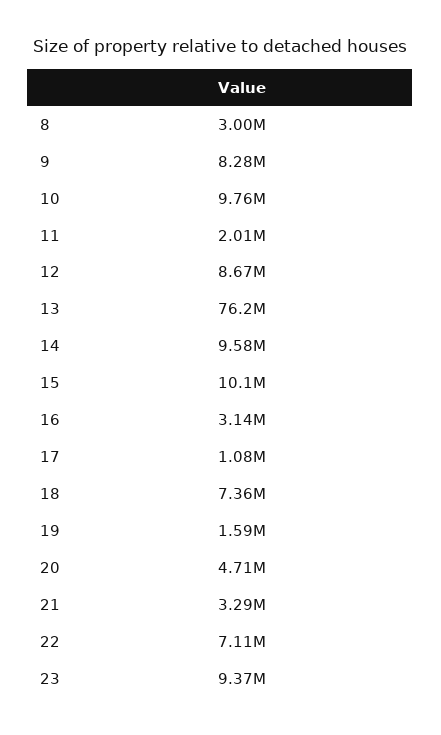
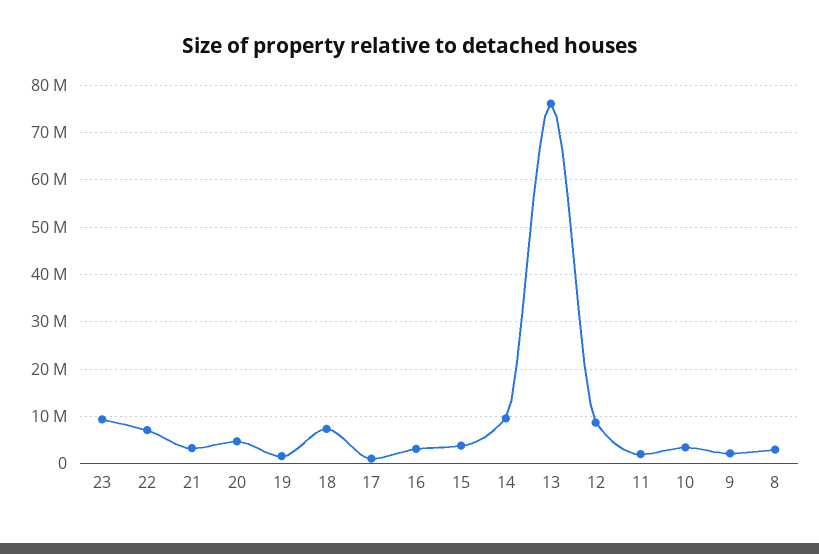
9: 8280000 -> 2000000
10: 9760000 -> 4000000
15: 10100000 -> 4000000

